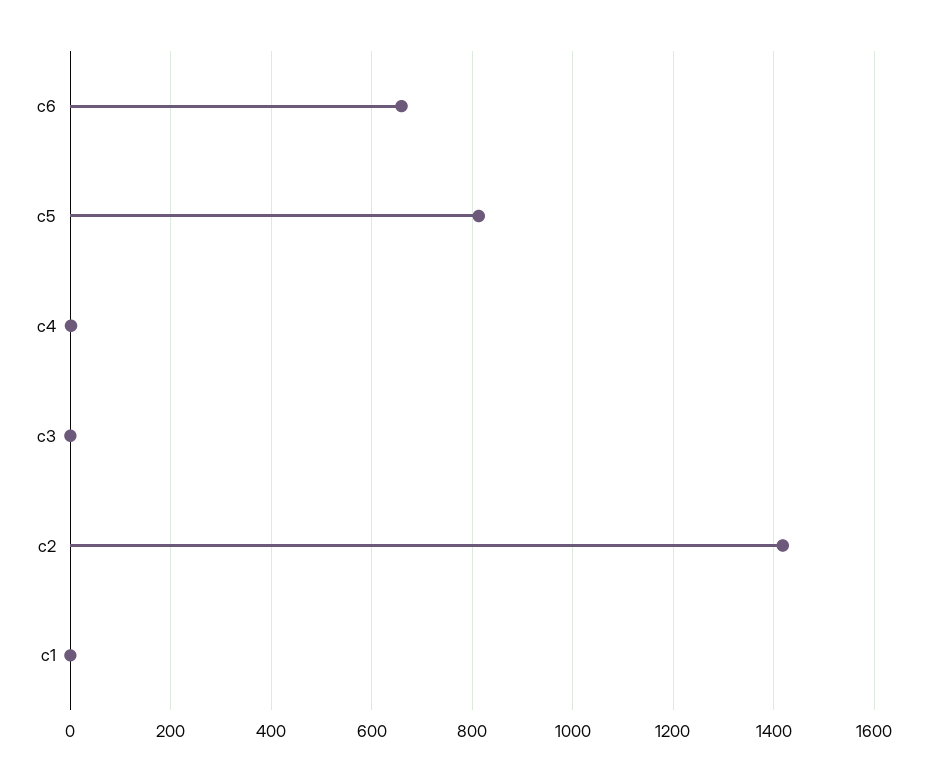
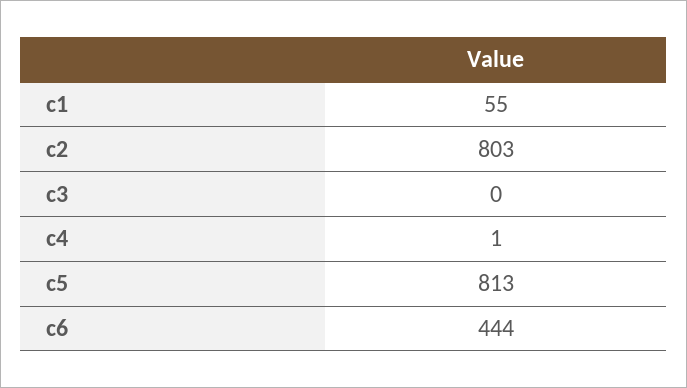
c6: 660 -> 444
c2: 1420 -> 803
c1: 0 -> 55

